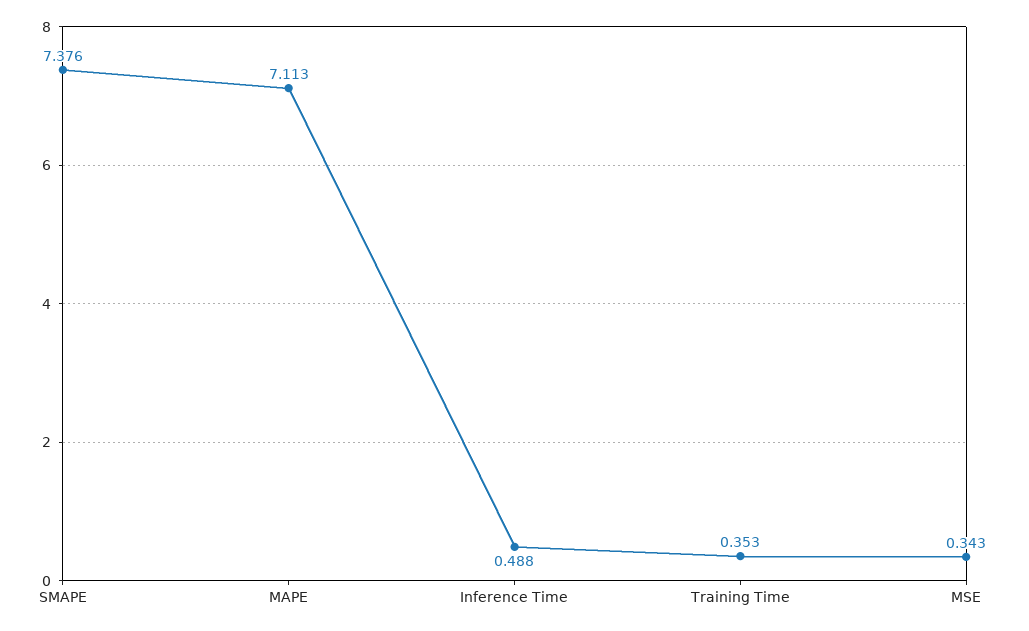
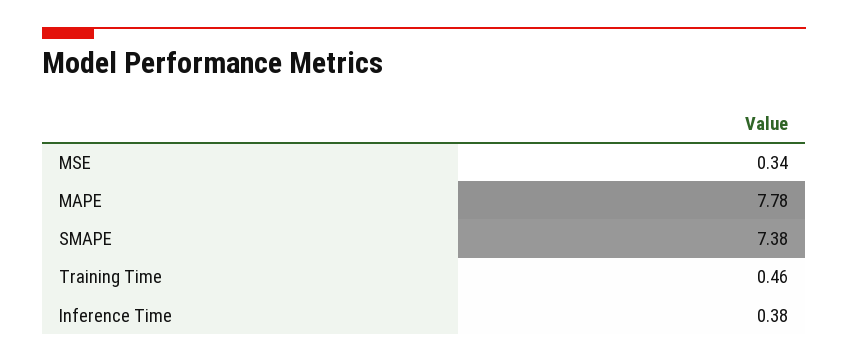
MAPE: 7.113 -> 7.78
Inference Time: 0.488 -> 0.38
Training Time: 0.353 -> 0.46

